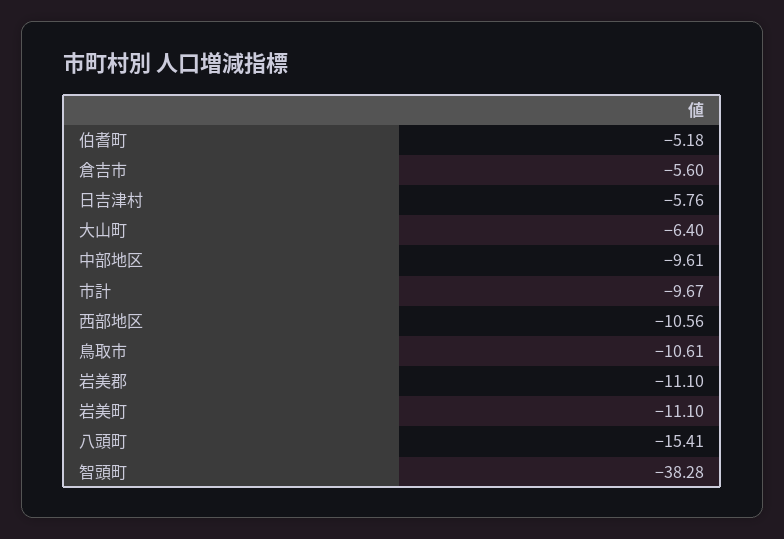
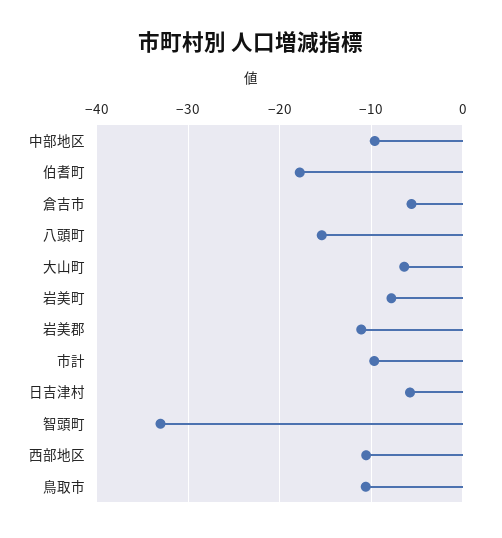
伯耆町: -5.18 -> -18
岩美町: -11.1 -> -8
智頭町: -38.28 -> -33

